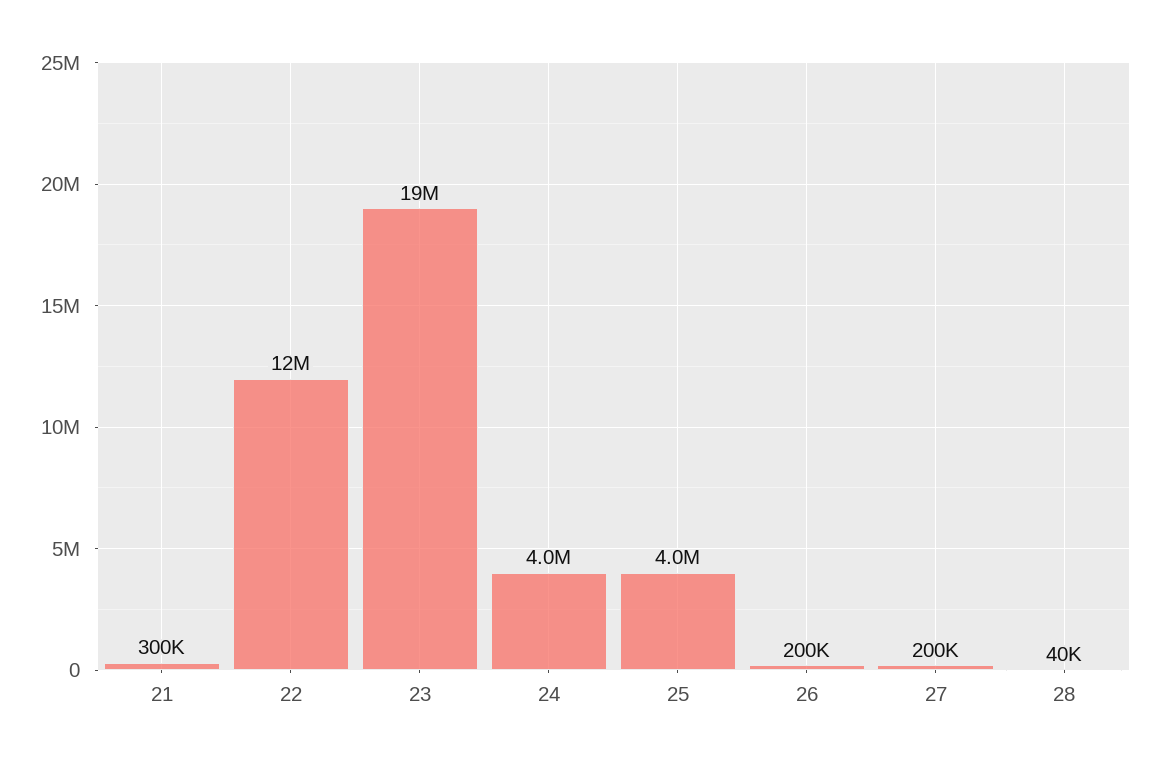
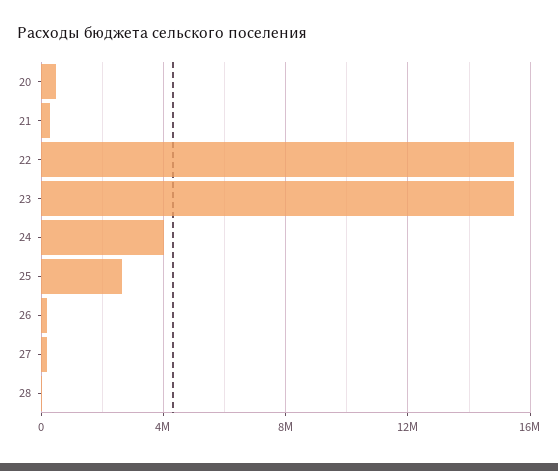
22: 12000000 -> 15500000
23: 19000000 -> 15500000
25: 4000000 -> 2500000
20: none -> 500000

